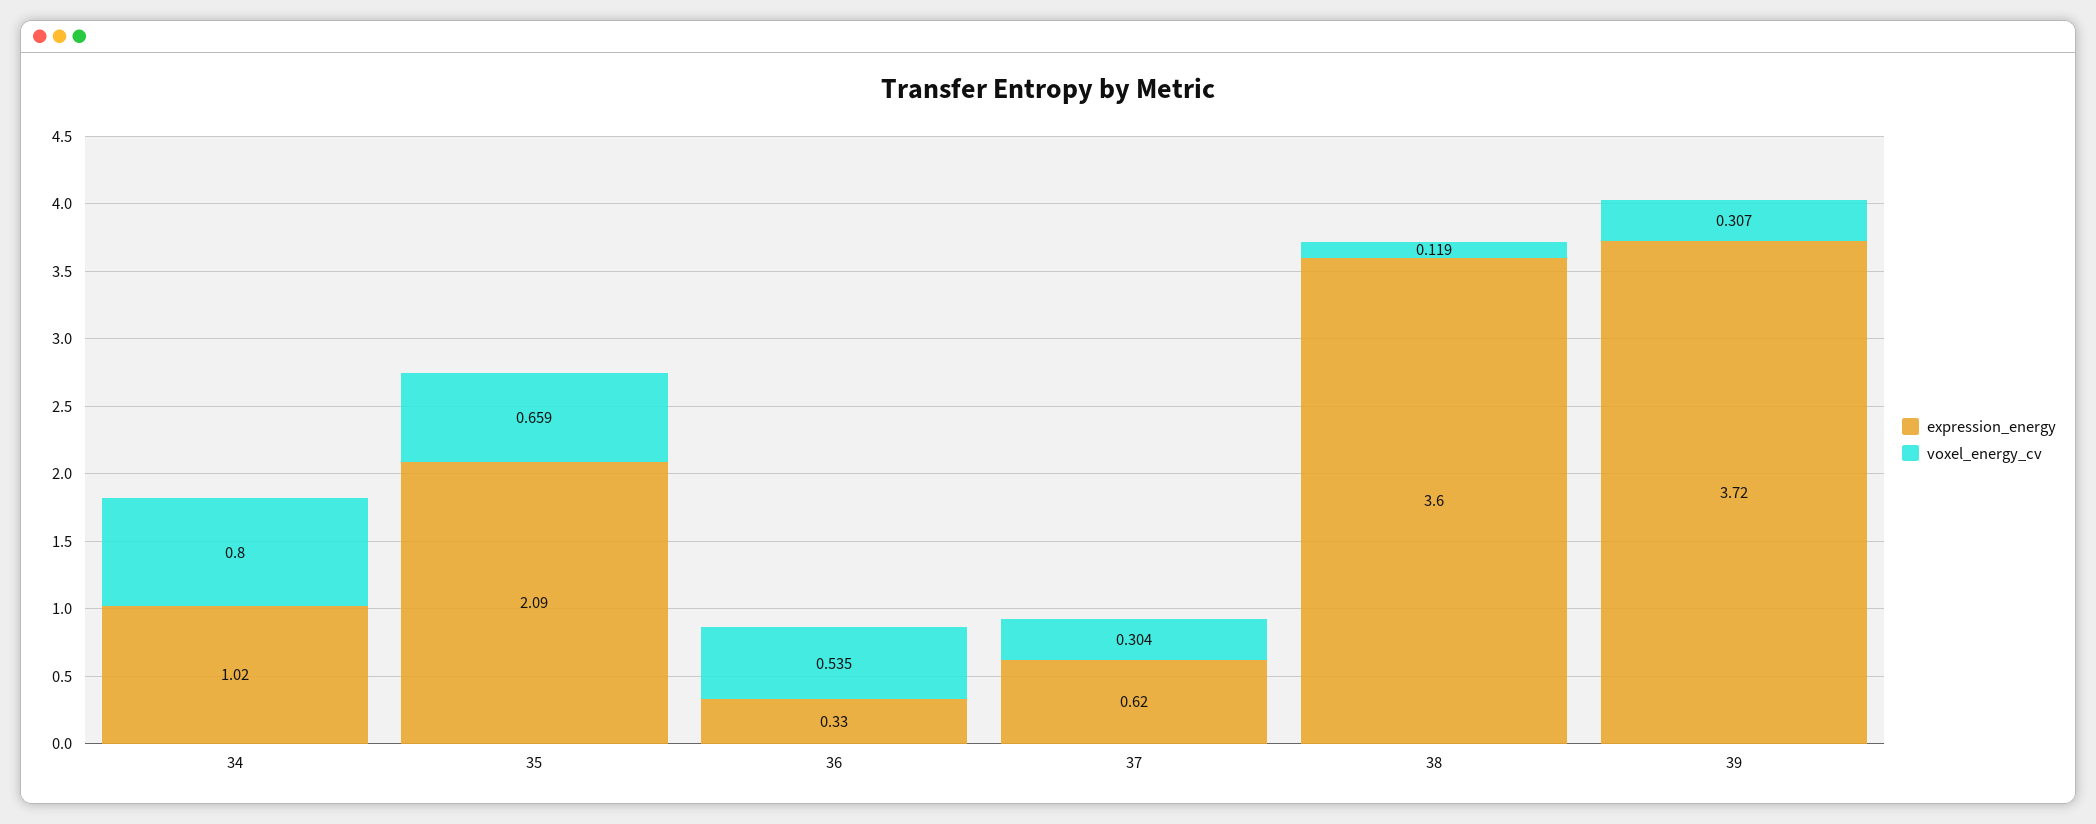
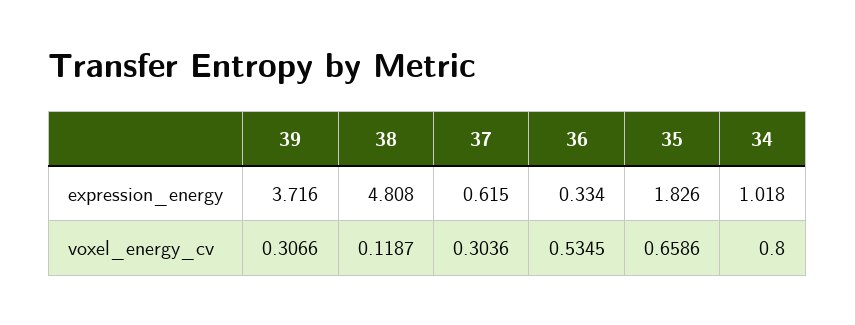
expression_energy, 35: 2.09 -> 1.826
expression_energy, 38: 3.6 -> 4.808

